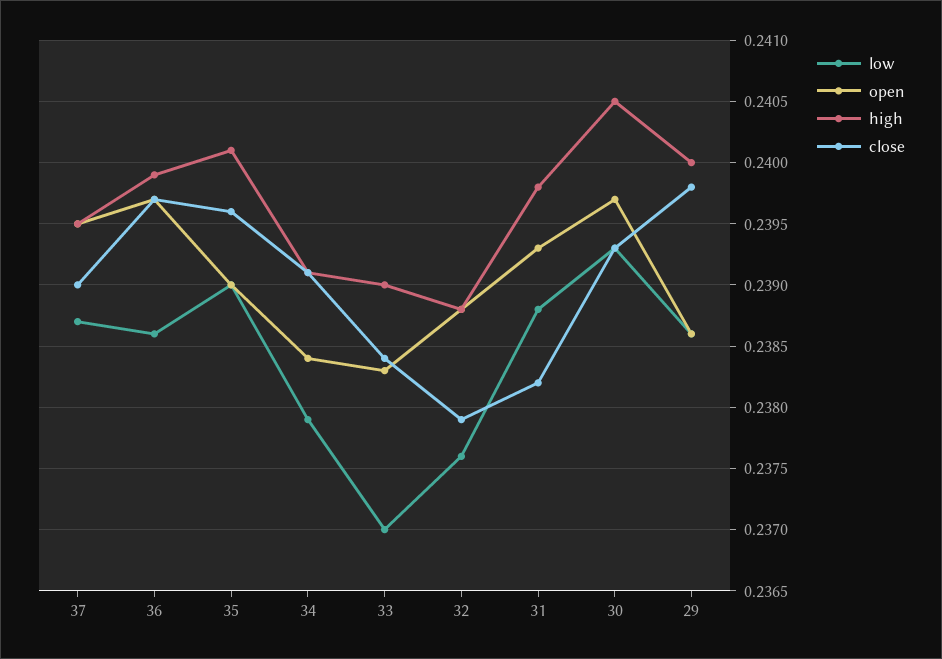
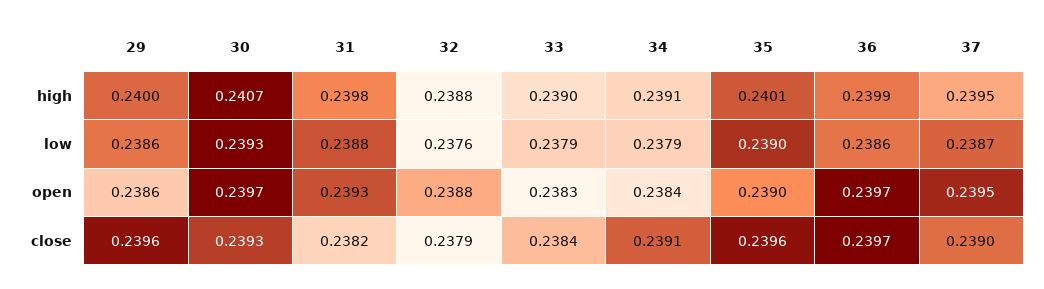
low, 33: 0.237 -> 0.2379
high, 30: 0.2405 -> 0.2407
close, 29: 0.2398 -> 0.2396

